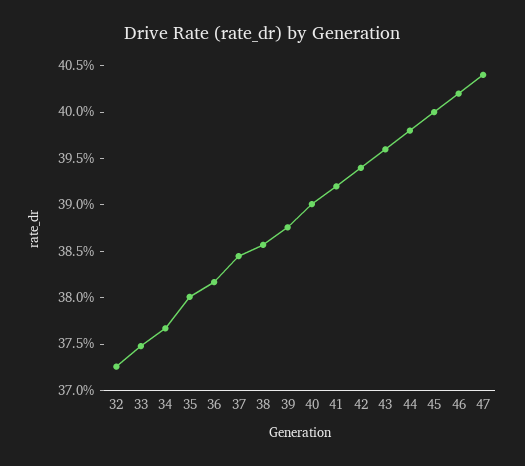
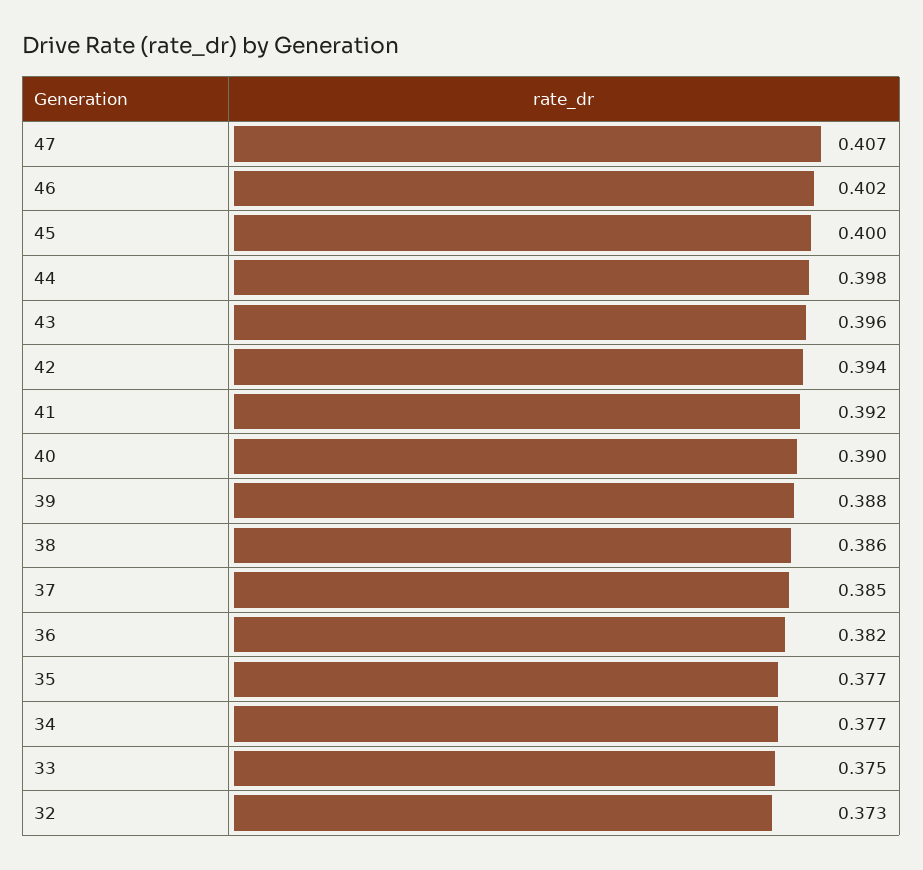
35: 0.38 -> 0.377
47: 0.404 -> 0.407

